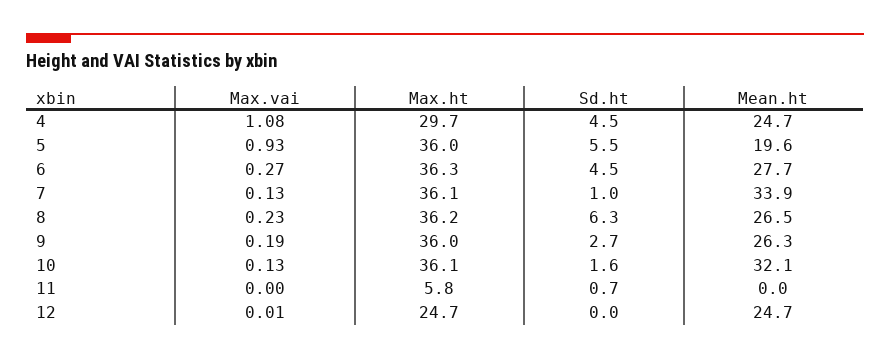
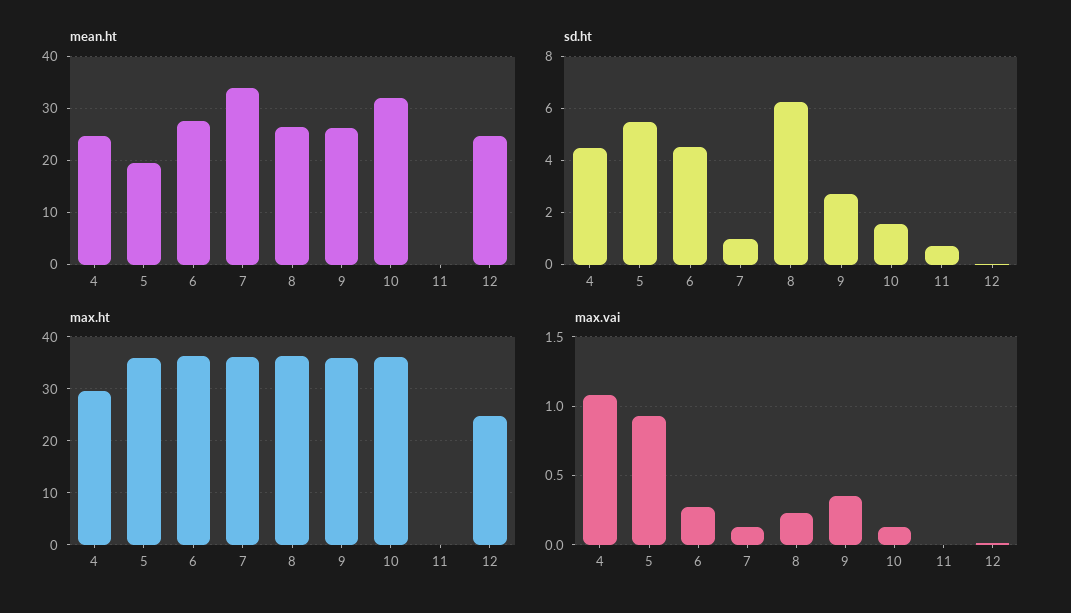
Max.vai, 9: 0.19 -> 0.35
Max.ht, 11: 5.8 -> 0

